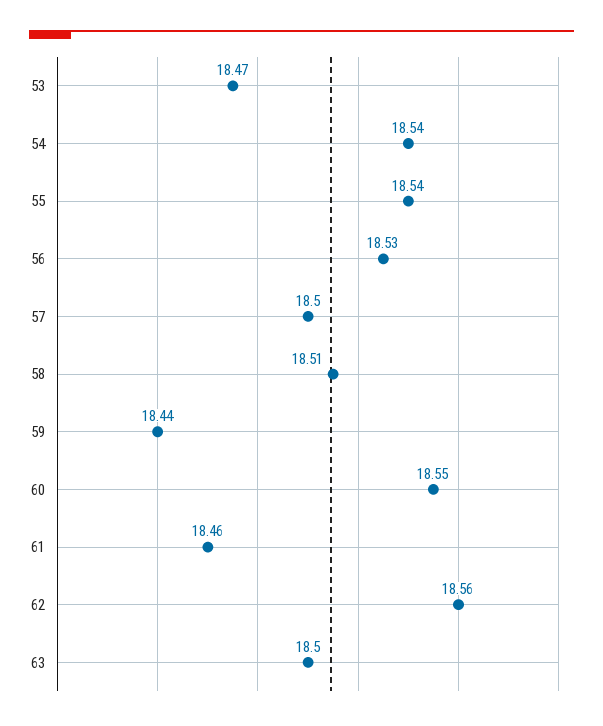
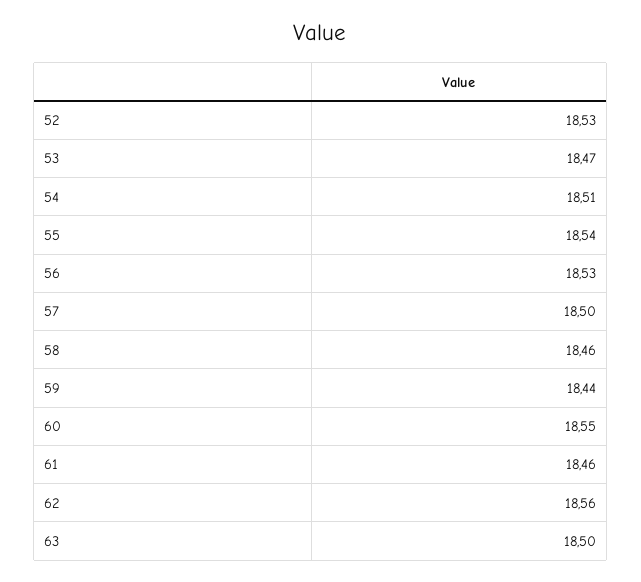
54: 18.54 -> 18.51
58: 18.51 -> 18.46
52: none -> 18.53

